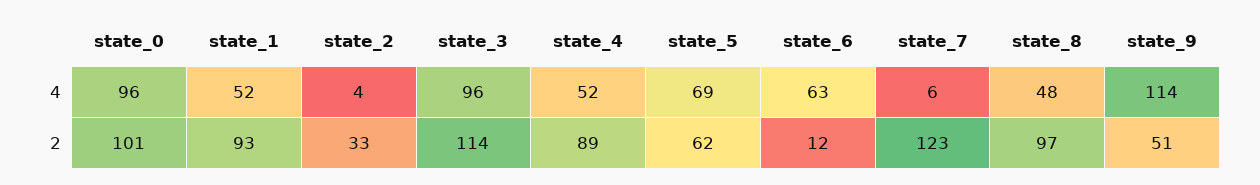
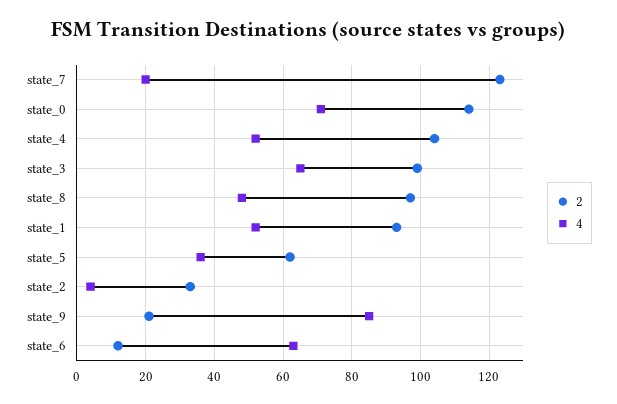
4, state_0: 96 -> 70
4, state_3: 96 -> 65
4, state_5: 69 -> 35
4, state_7: 6 -> 20
4, state_9: 114 -> 85
2, state_0: 101 -> 115
2, state_3: 114 -> 100
2, state_4: 89 -> 105
2, state_9: 51 -> 20

